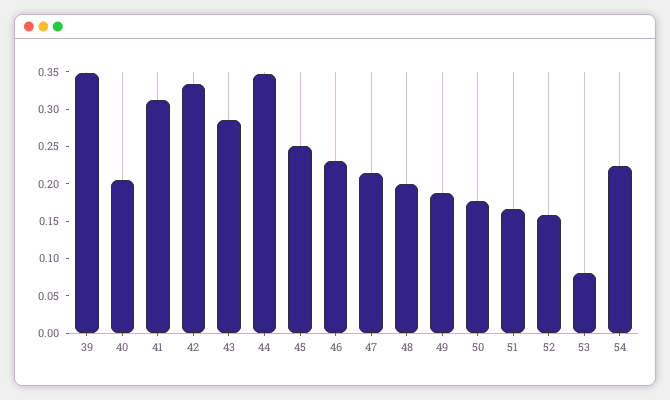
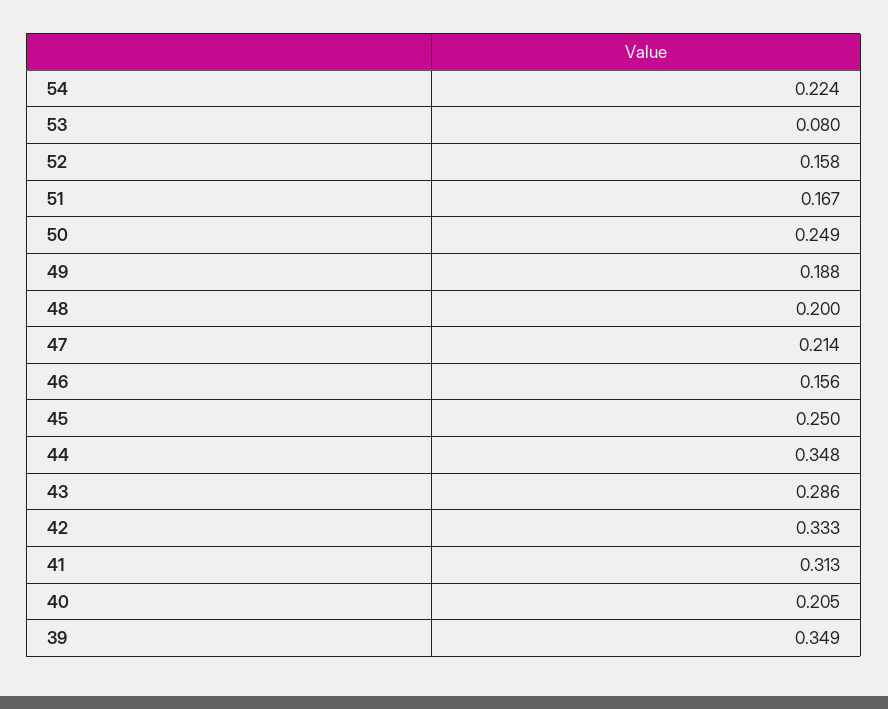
46: 0.225 -> 0.156
50: 0.175 -> 0.249

